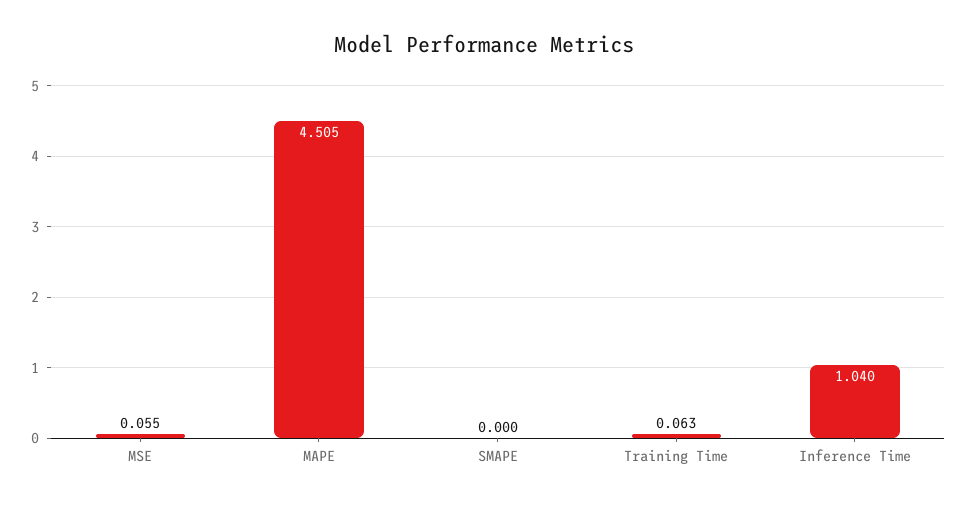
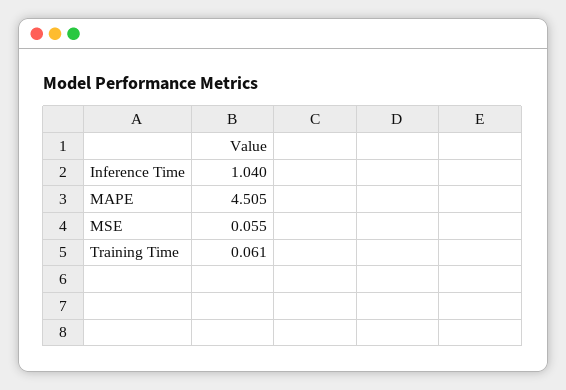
SMAPE: 0 -> none
Training Time: 0.063 -> 0.061

